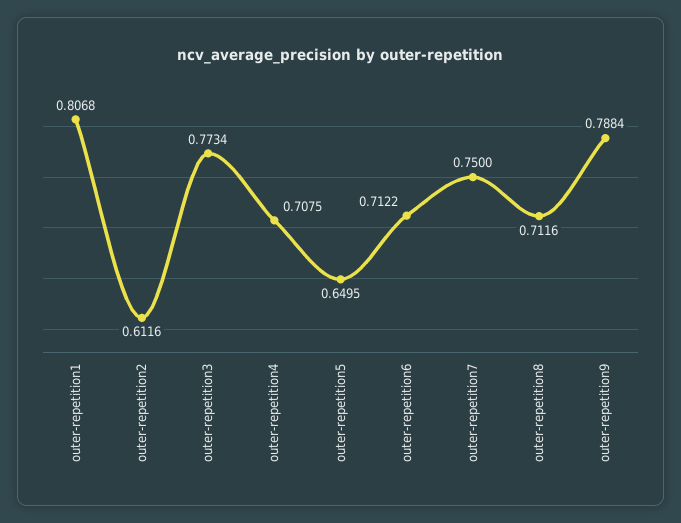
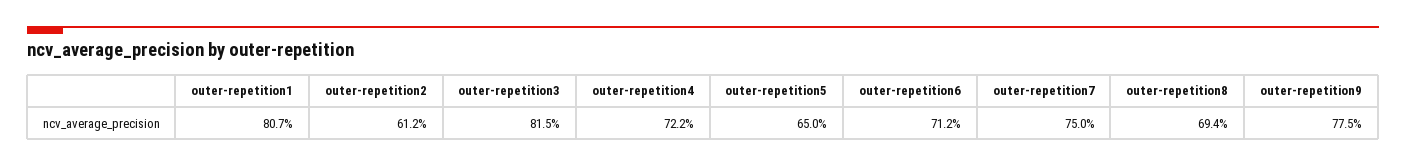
outer-repetition3: 0.7734 -> 0.815
outer-repetition4: 0.7075 -> 0.722
outer-repetition8: 0.7116 -> 0.694
outer-repetition9: 0.7884 -> 0.775

